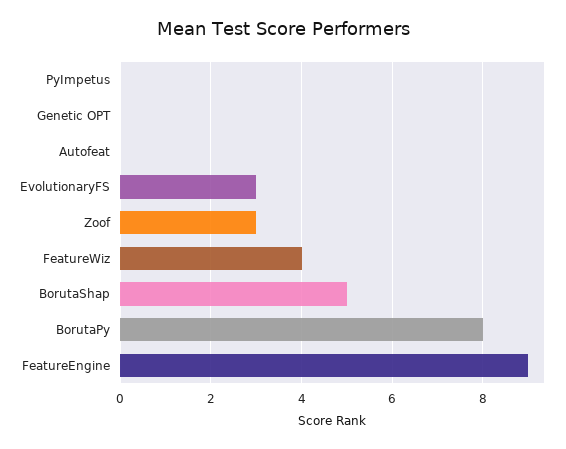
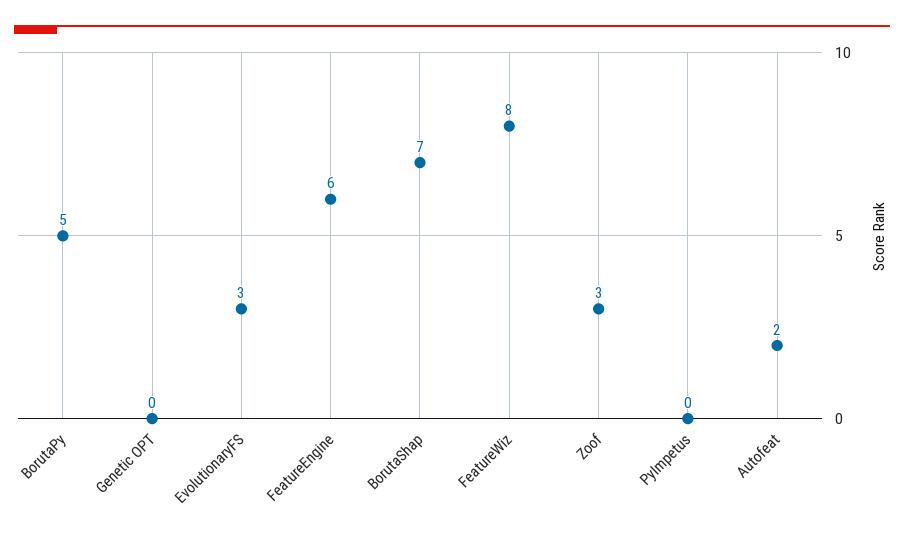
Autofeat: 0 -> 2
FeatureWiz: 4 -> 8
BorutaShap: 5 -> 7
BorutaPy: 8 -> 5
FeatureEngine: 9 -> 6

